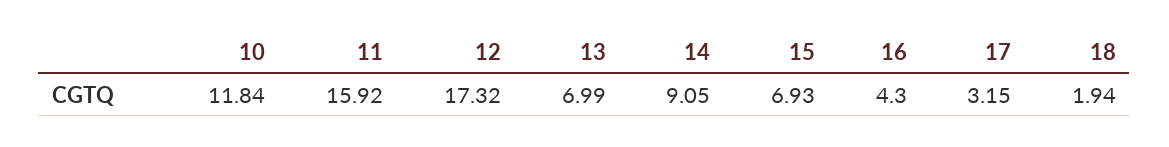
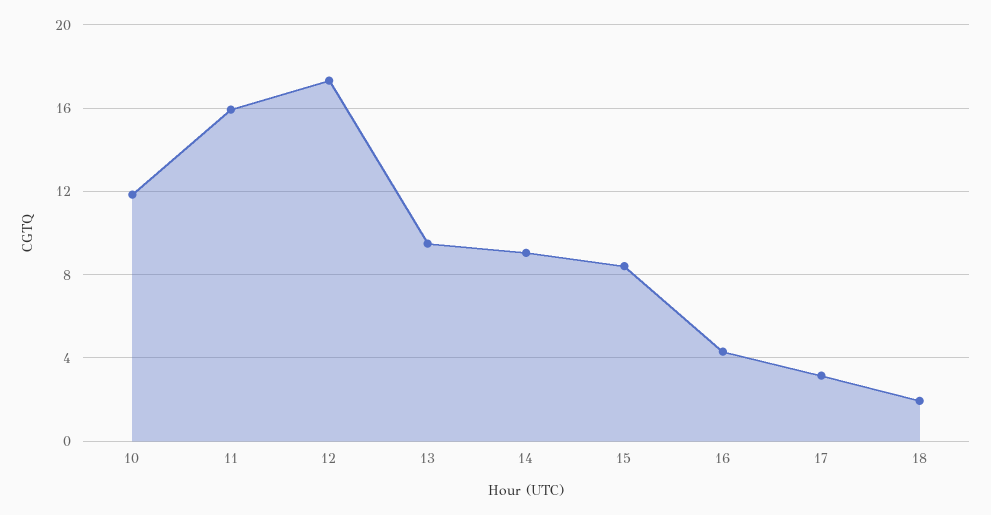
13: 6.99 -> 9.5
15: 6.93 -> 8.5

